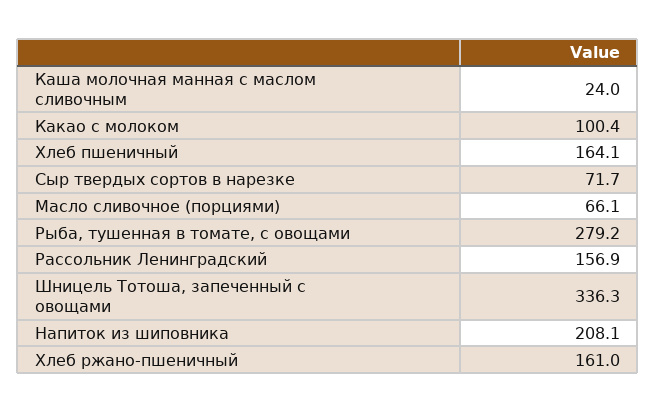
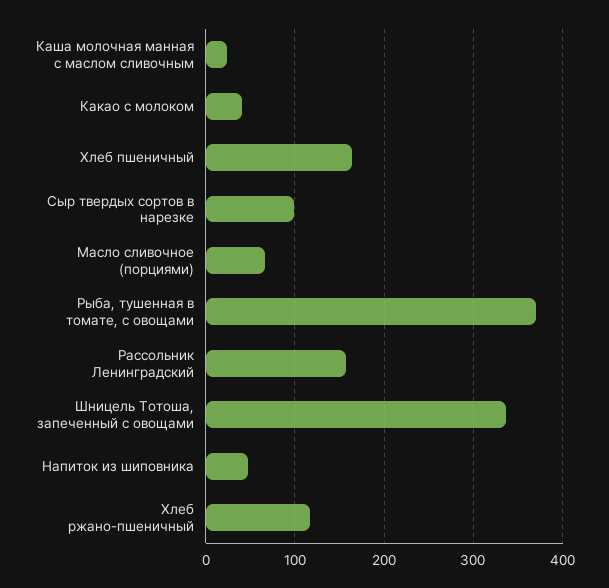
Какао с молоком: 100.4 -> 40
Сыр твердых сортов в нарезке: 71.7 -> 100
Рыба, тушенная в томате, с овощами: 279.2 -> 370
Напиток из шиповника: 208.1 -> 50
Хлеб ржано-пшеничный: 161 -> 120

